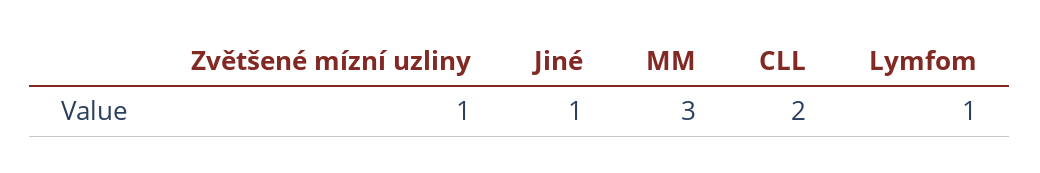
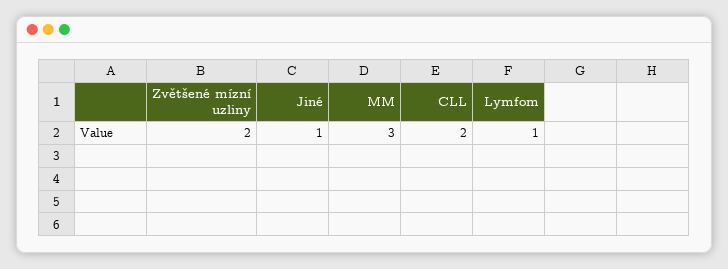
Zvětšené mízní uzliny: 1 -> 2

